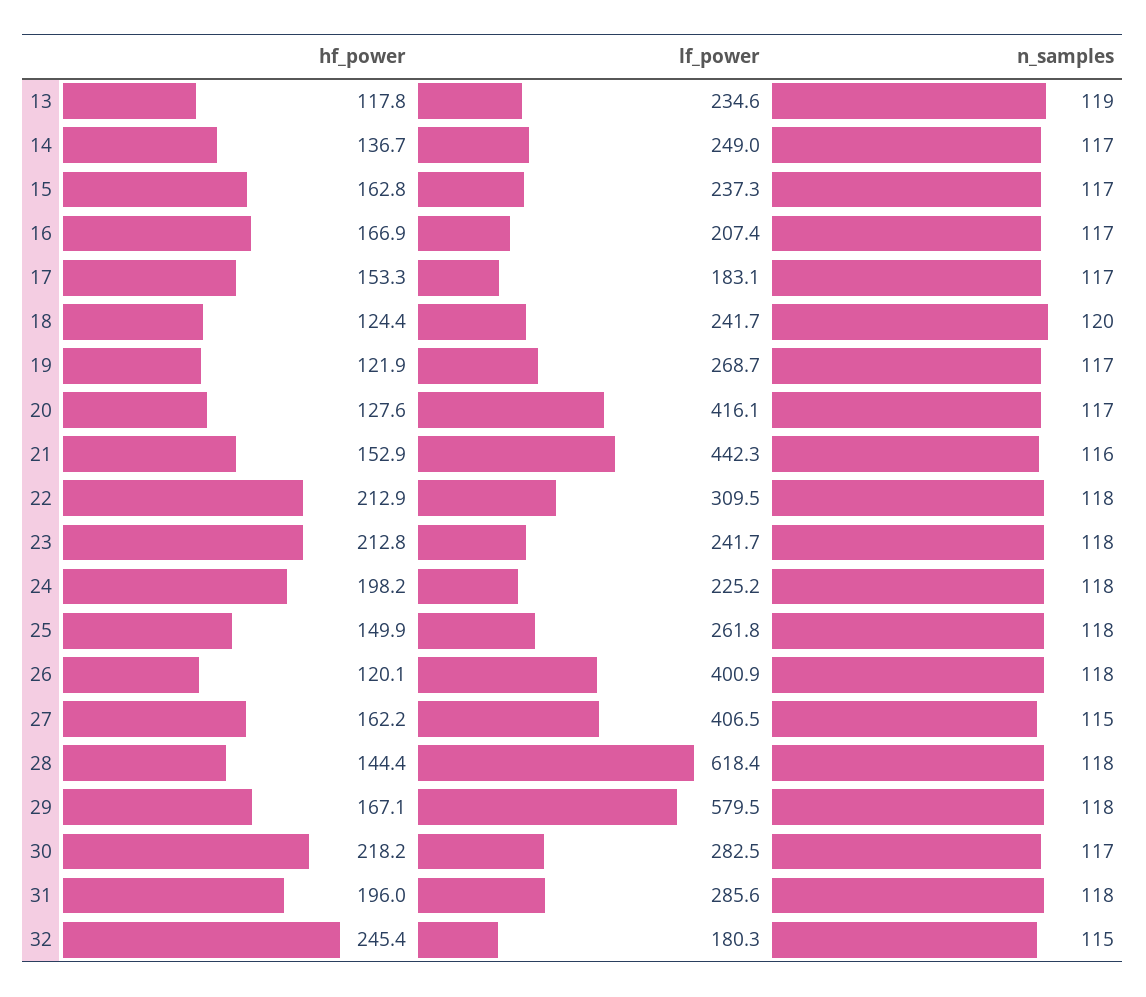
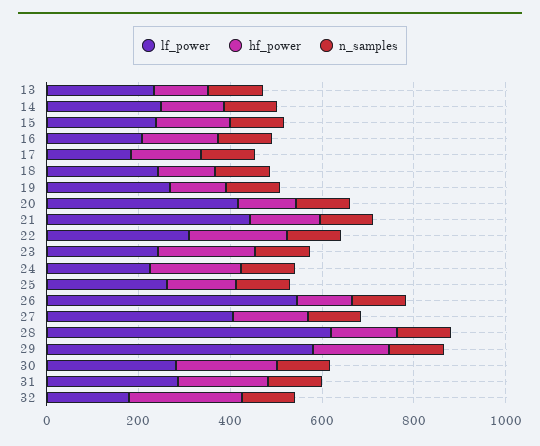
lf_power, 26: 400.9 -> 550

